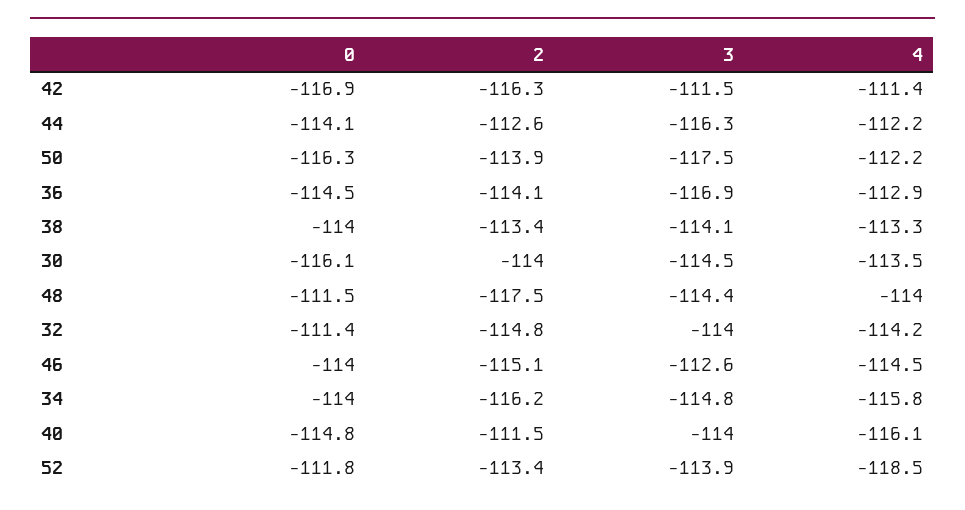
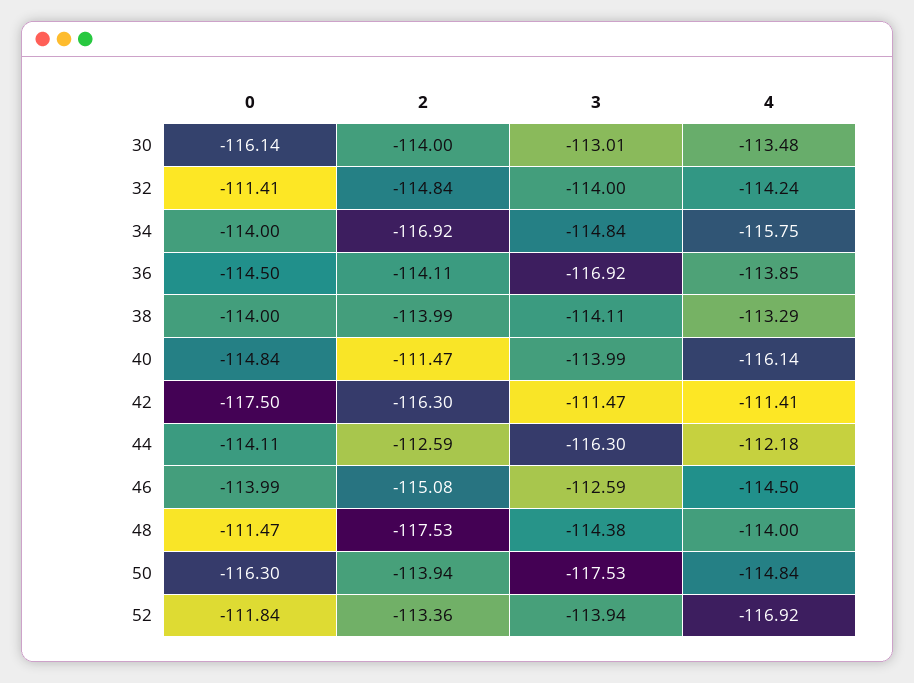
0, 42: -116.9 -> -117.5
4, 50: -112.2 -> -114.84
4, 36: -112.9 -> -113.85
2, 38: -113.4 -> -113.99
3, 30: -114.5 -> -113.01
2, 34: -116.2 -> -116.92
4, 52: -118.5 -> -116.92

